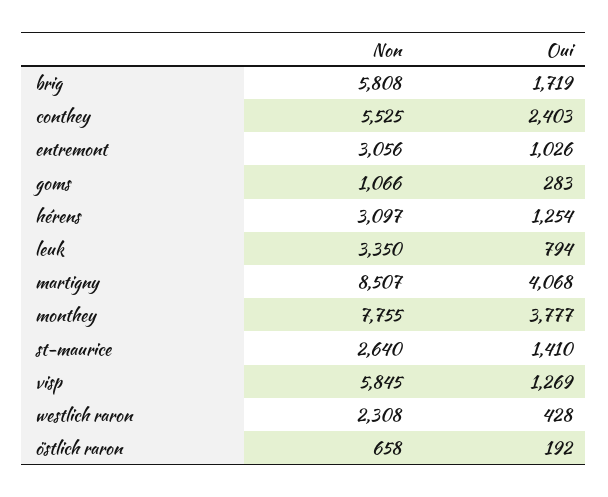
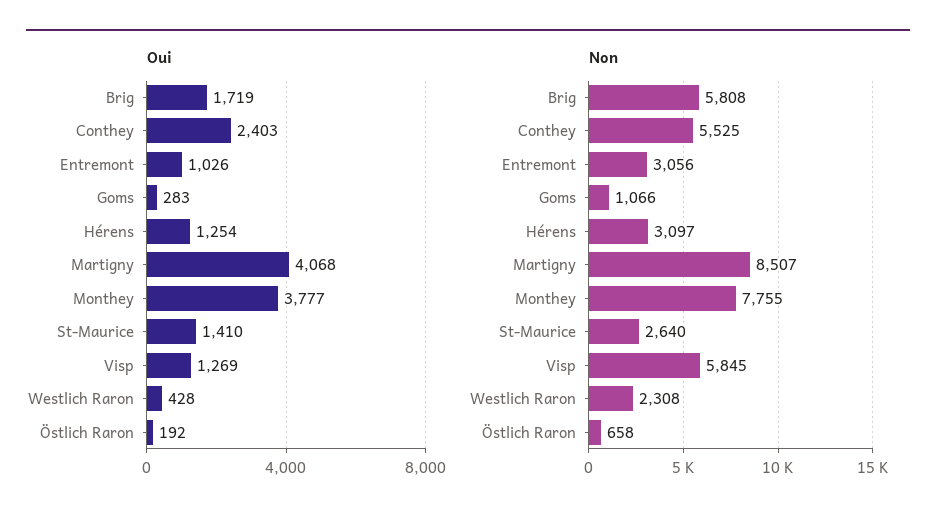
Non, leuk: 3350 -> none
Oui, leuk: 794 -> none

